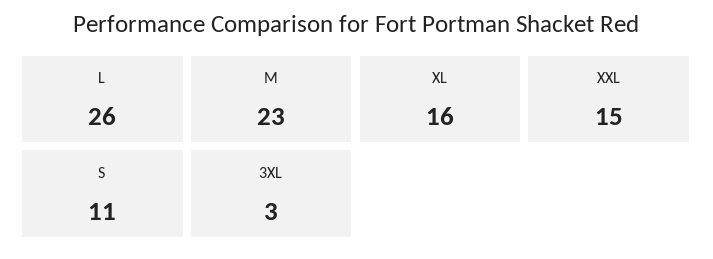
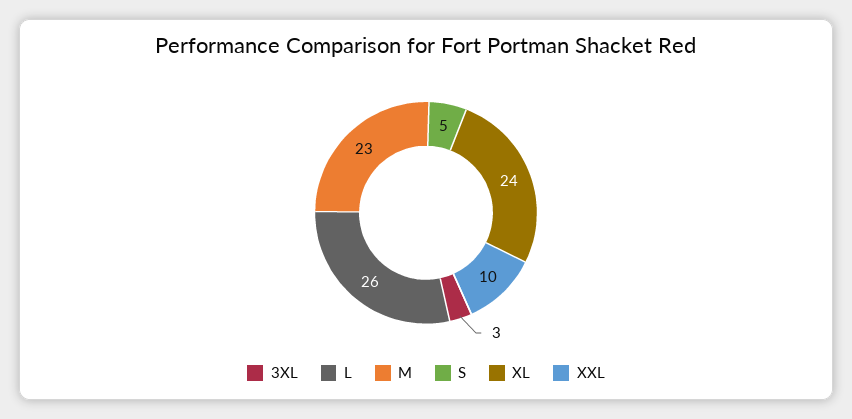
XL: 16 -> 24
XXL: 15 -> 10
S: 11 -> 5

